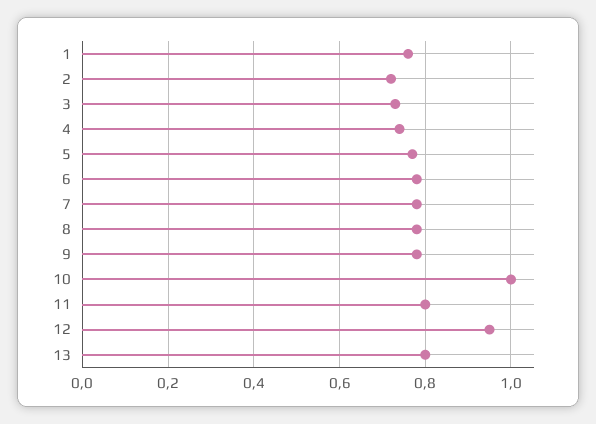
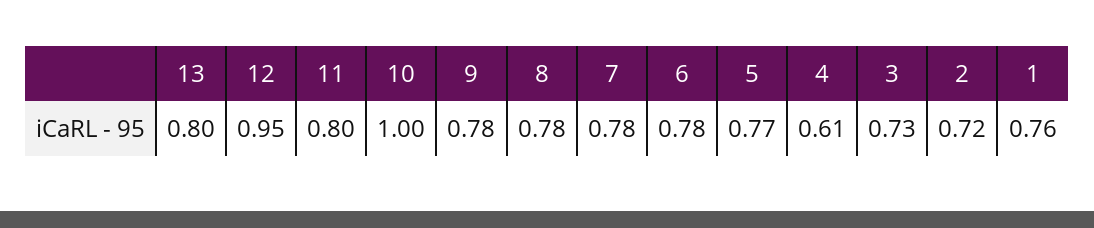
4: 0.75 -> 0.61

